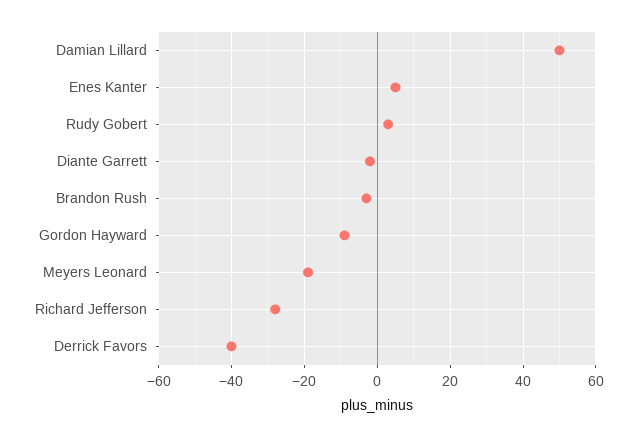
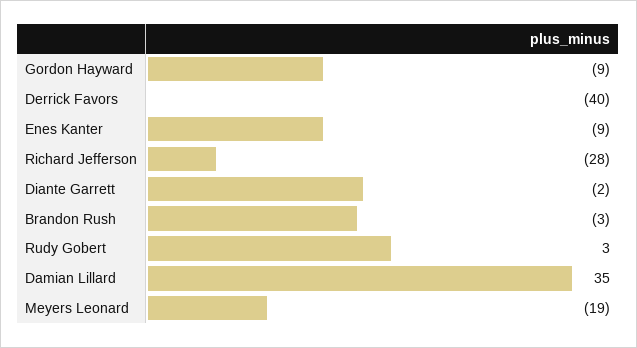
Damian Lillard: 50 -> 35
Enes Kanter: 5 -> -9

